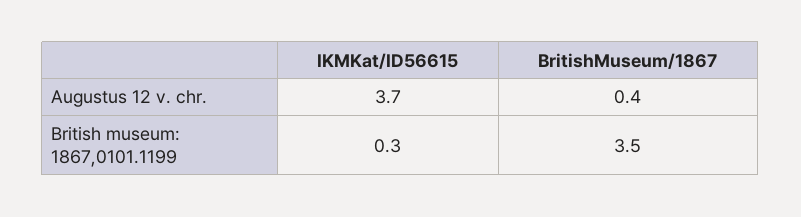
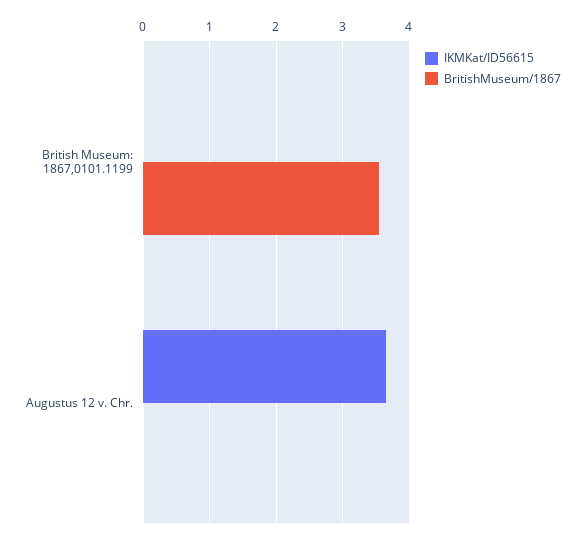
BritishMuseum/1867, Augustus 12 v. chr.: 0.4 -> 0
IKMKat/ID56615, British museum: 1867,0101.1199: 0.3 -> 0

